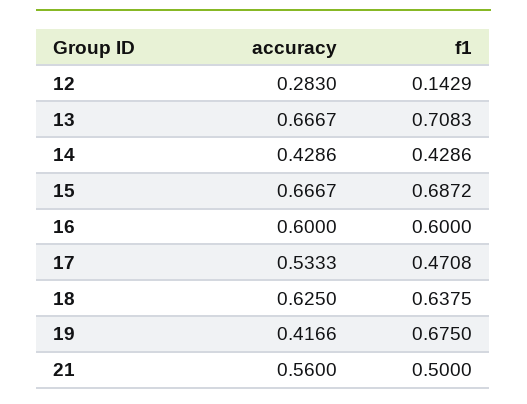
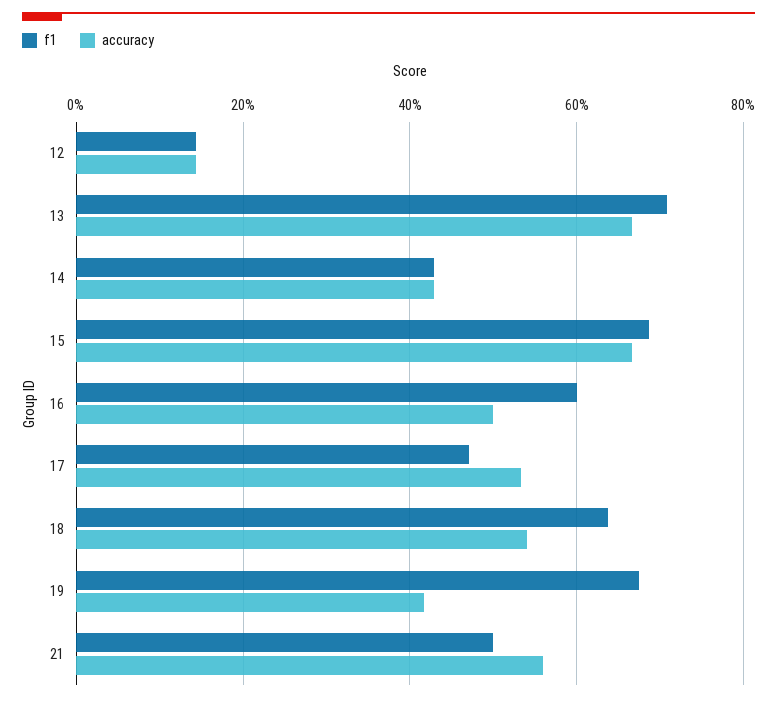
accuracy, 12: 0.283 -> 0.14
accuracy, 16: 0.6 -> 0.5
accuracy, 18: 0.625 -> 0.54

